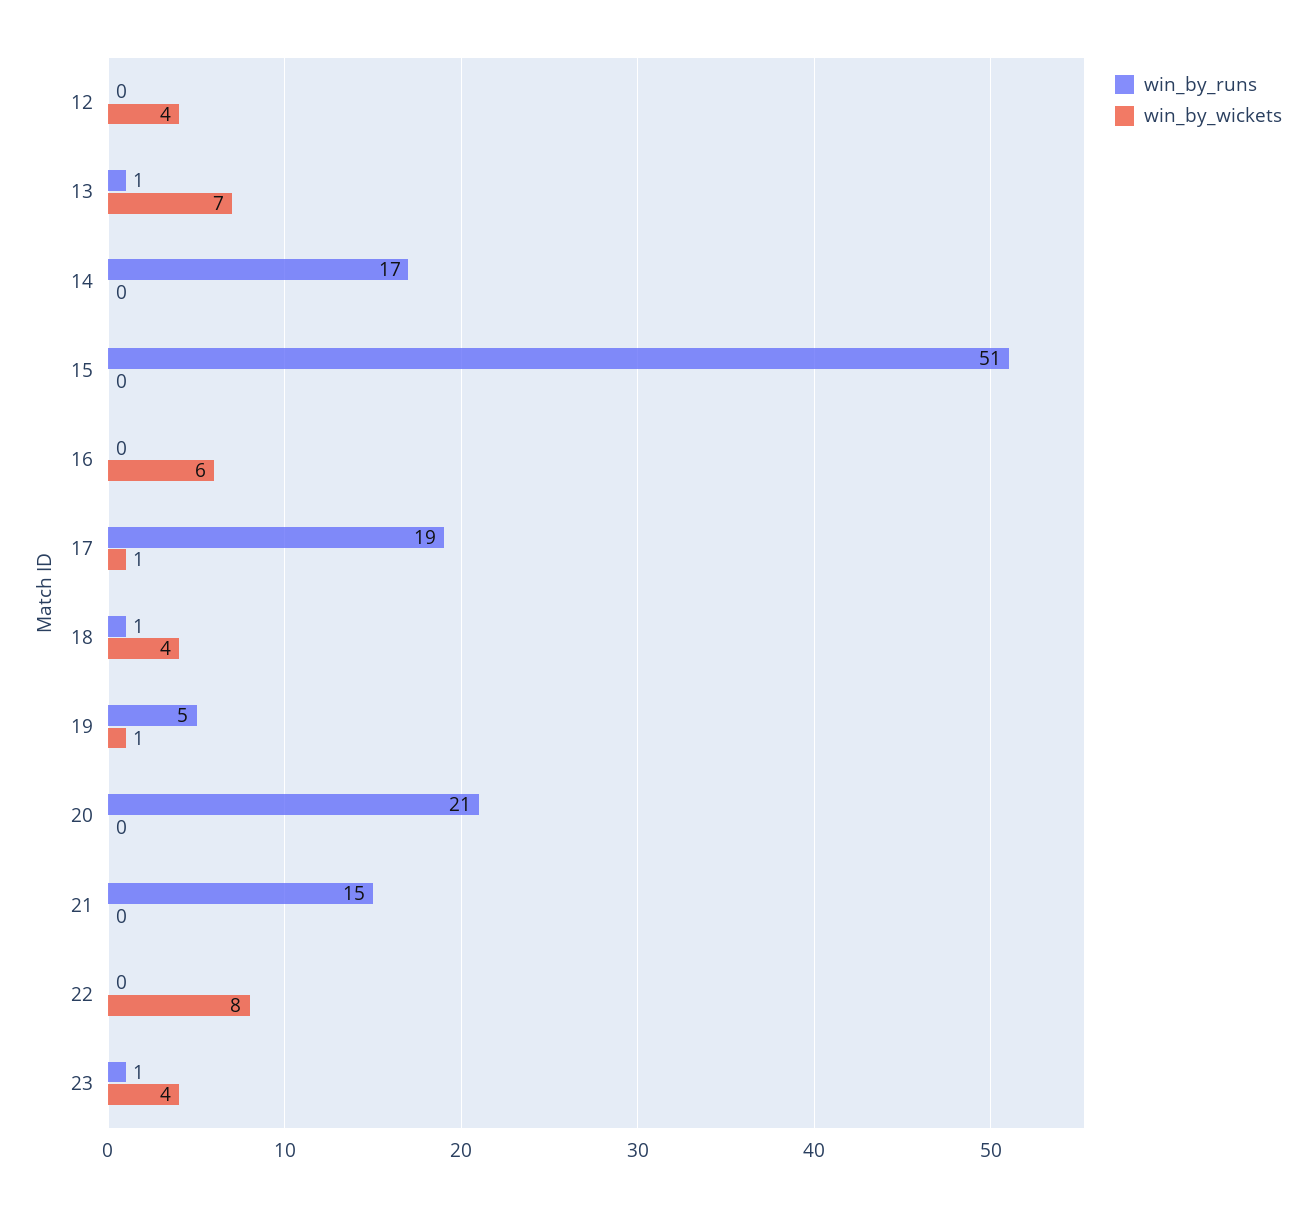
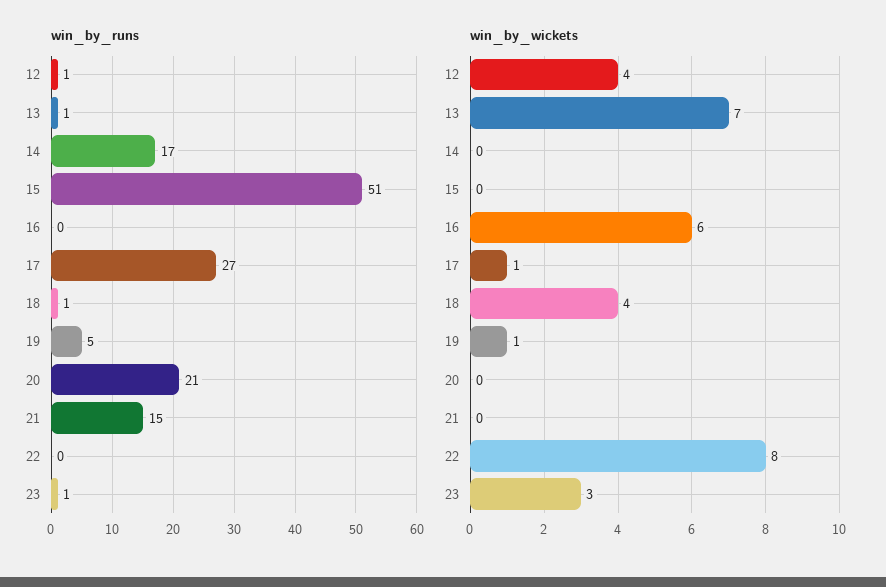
win_by_runs, 12: 0 -> 1
win_by_runs, 17: 19 -> 27
win_by_wickets, 23: 4 -> 3

